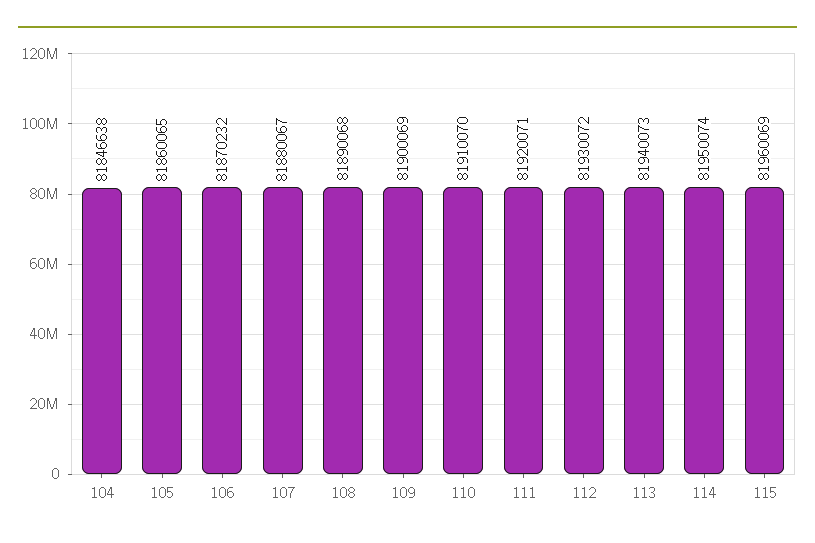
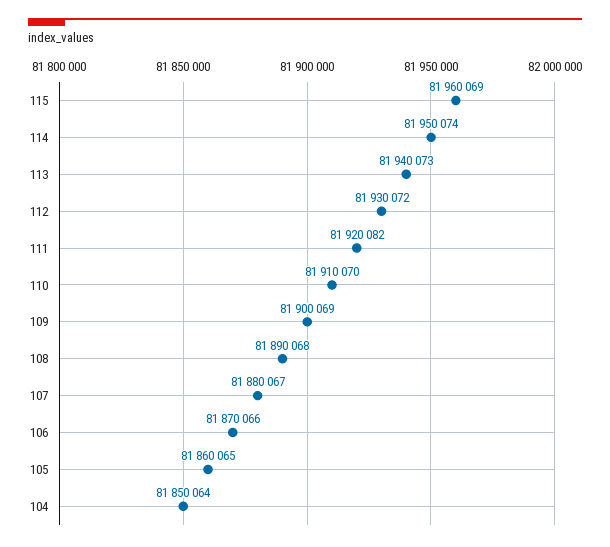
104: 81846638 -> 81850064
106: 81870232 -> 81870066
111: 81920071 -> 81920082

